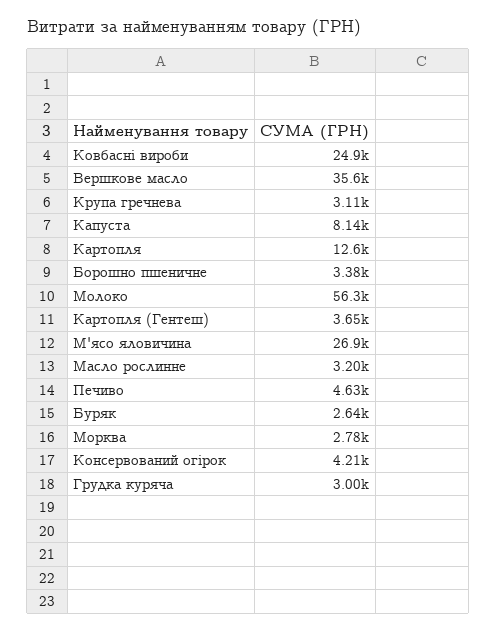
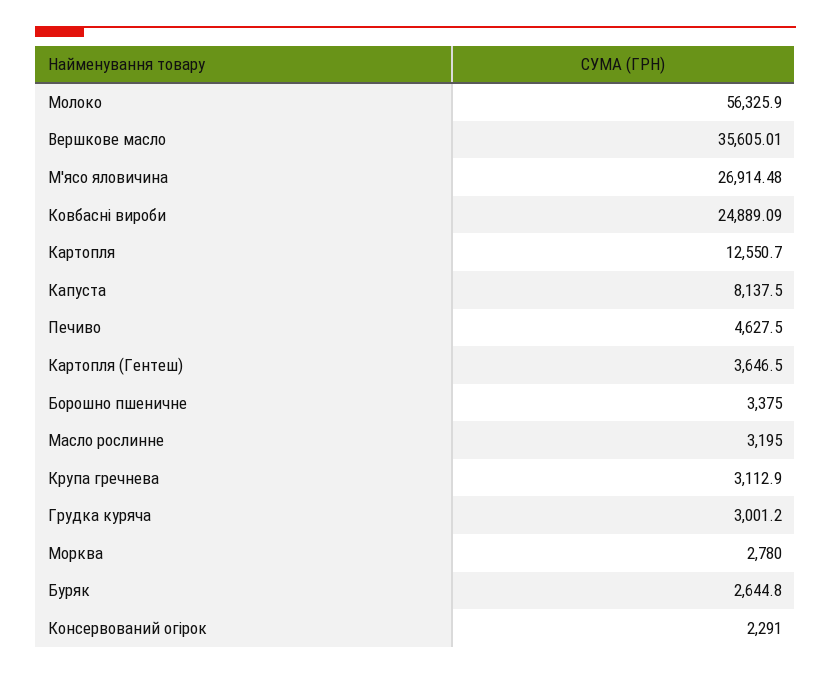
Консервований огірок: 4210 -> 2291

